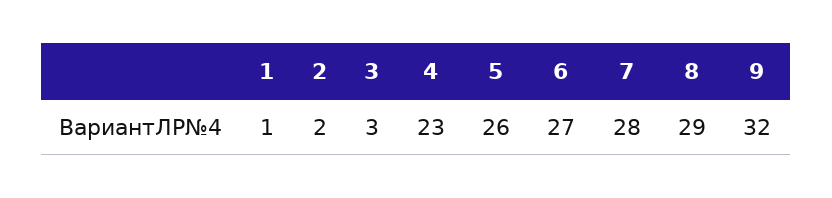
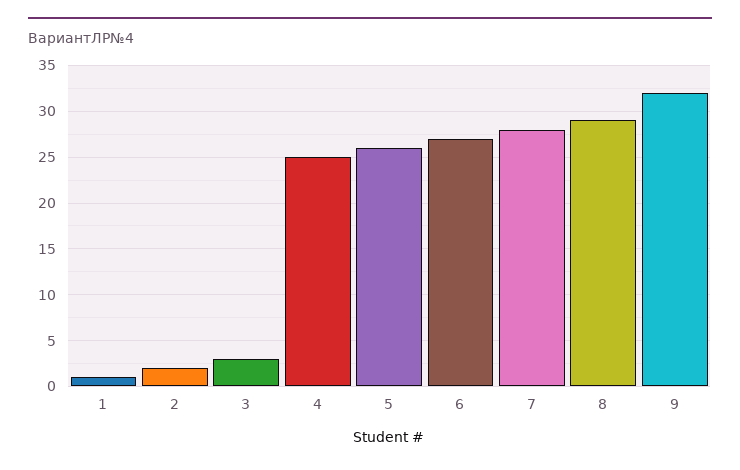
4: 23 -> 25

